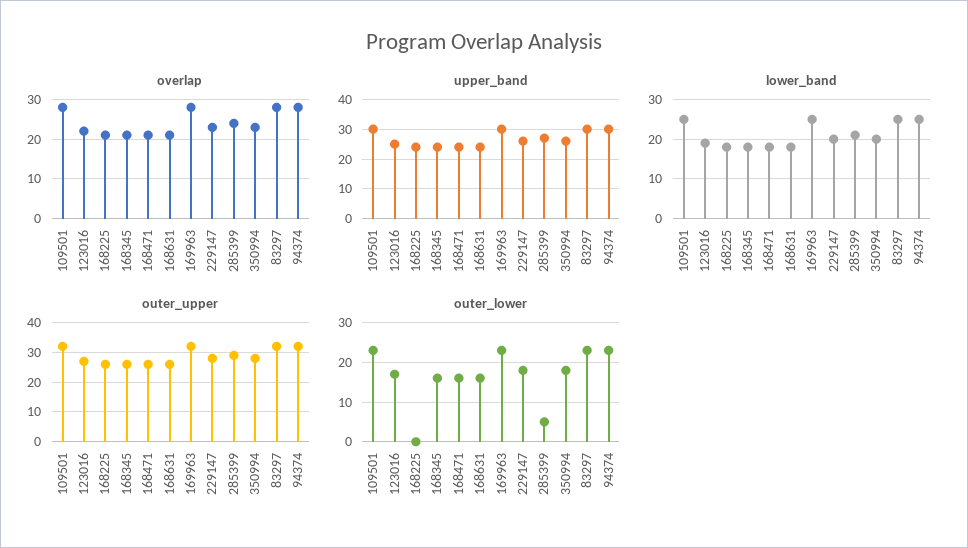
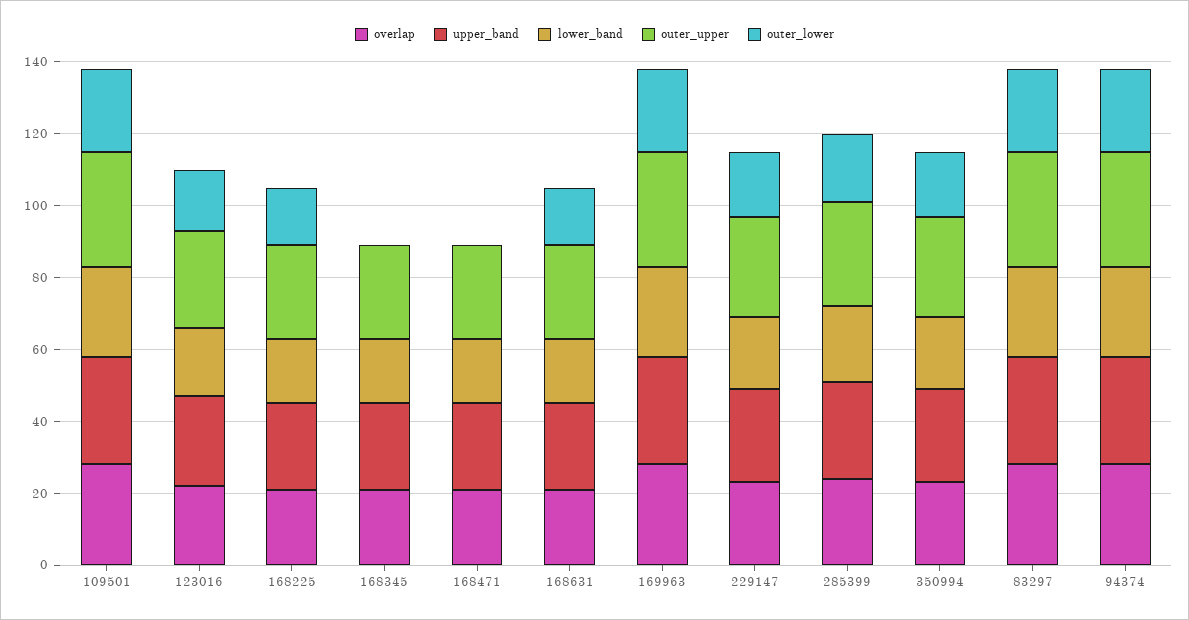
outer_lower, 168225: 0 -> 15
outer_lower, 168345: 15 -> 0
outer_lower, 168471: 15 -> 0
outer_lower, 285399: 5 -> 20

